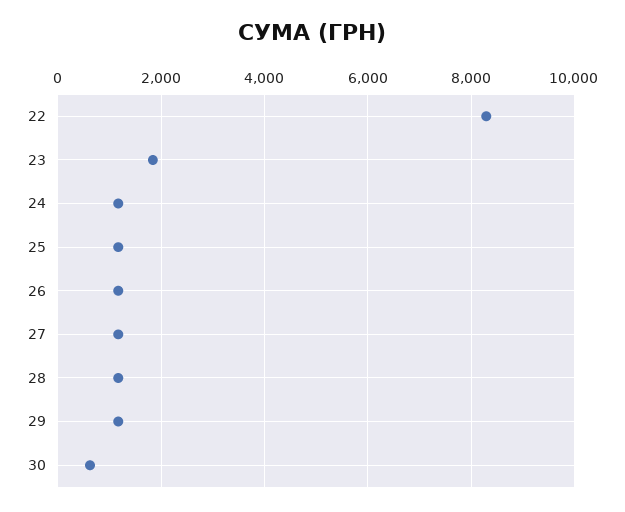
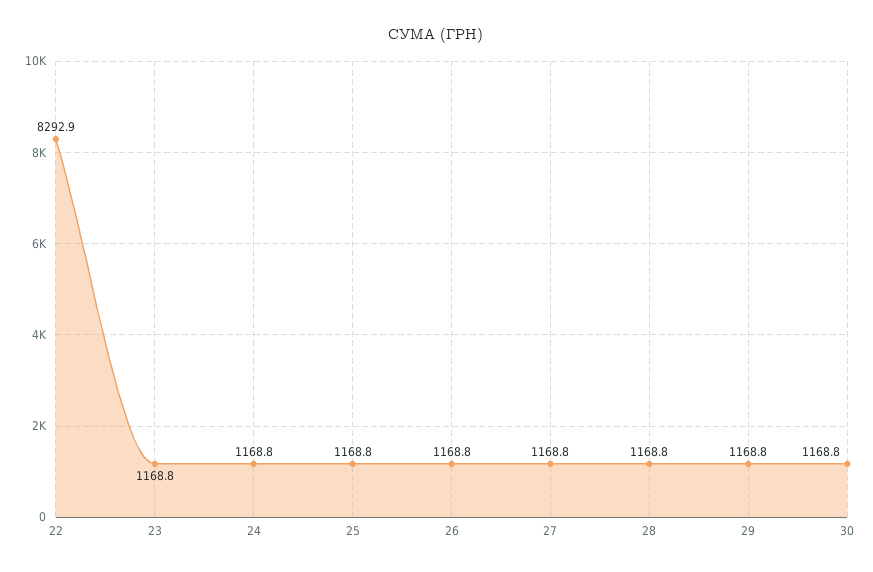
23: 1800 -> 1168.8
30: 600 -> 1168.8

